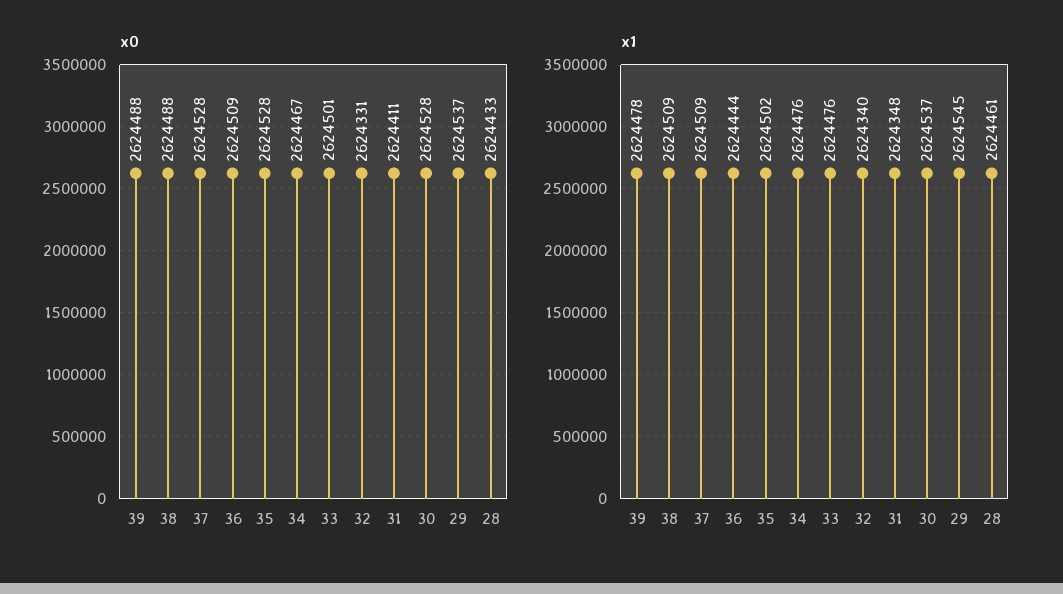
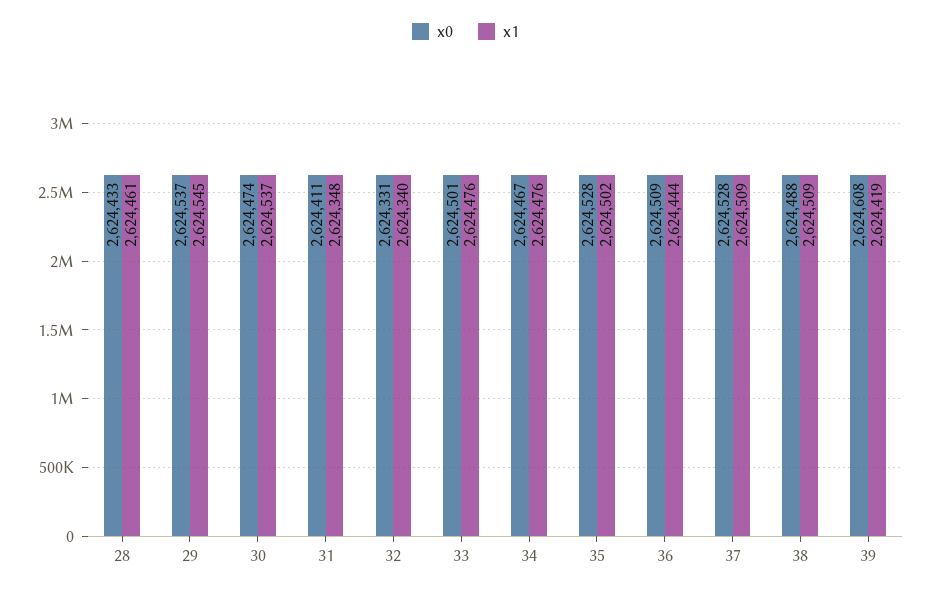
x0, 39: 2624488 -> 2624608
x0, 30: 2624528 -> 2624474
x1, 39: 2624478 -> 2624419

